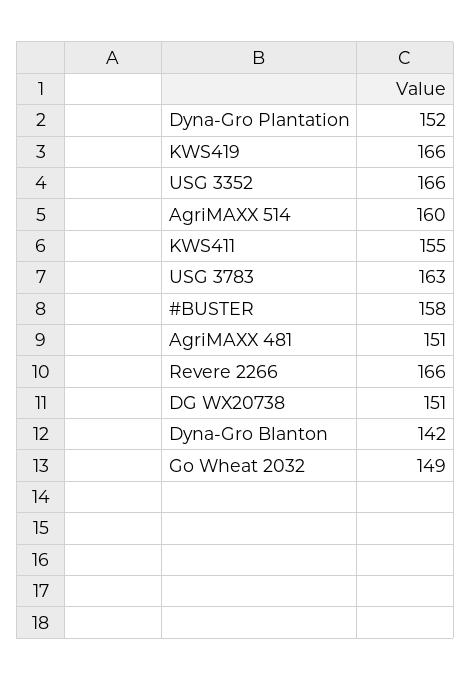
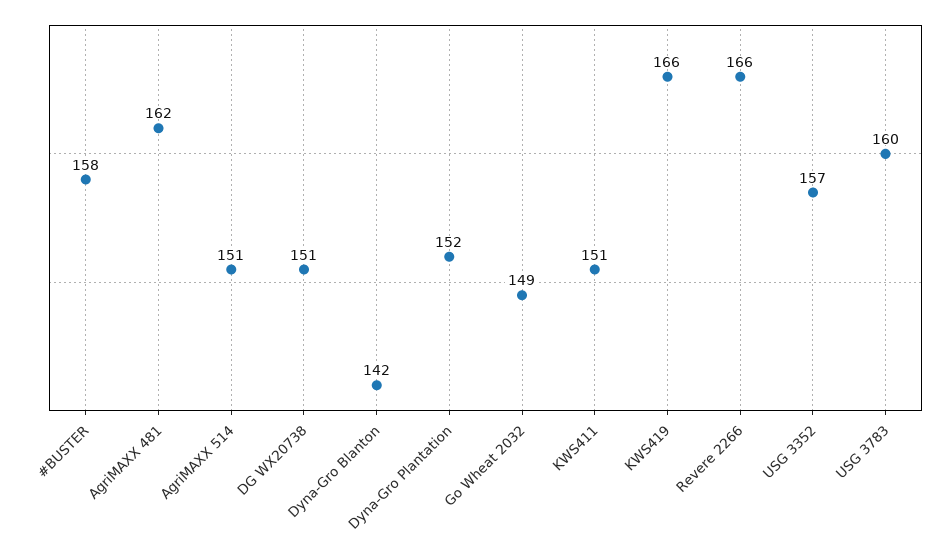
USG 3352: 166 -> 157
AgriMAXX 514: 160 -> 151
KWS411: 155 -> 151
USG 3783: 163 -> 160
AgriMAXX 481: 151 -> 162

